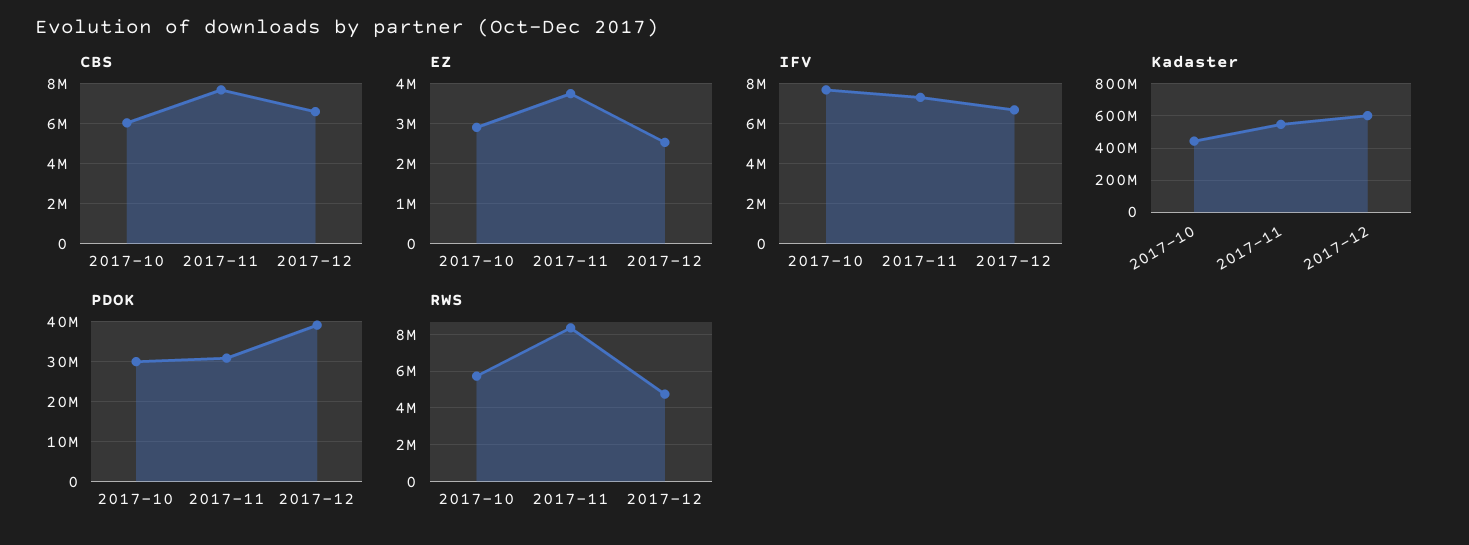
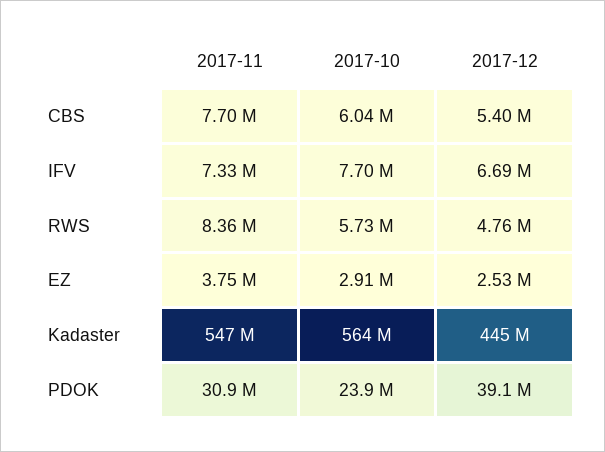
CBS, 2017-12: 6500000 -> 5400000
Kadaster, 2017-10: 450000000 -> 564000000
Kadaster, 2017-12: 600000000 -> 445000000
PDOK, 2017-10: 30000000 -> 23900000

